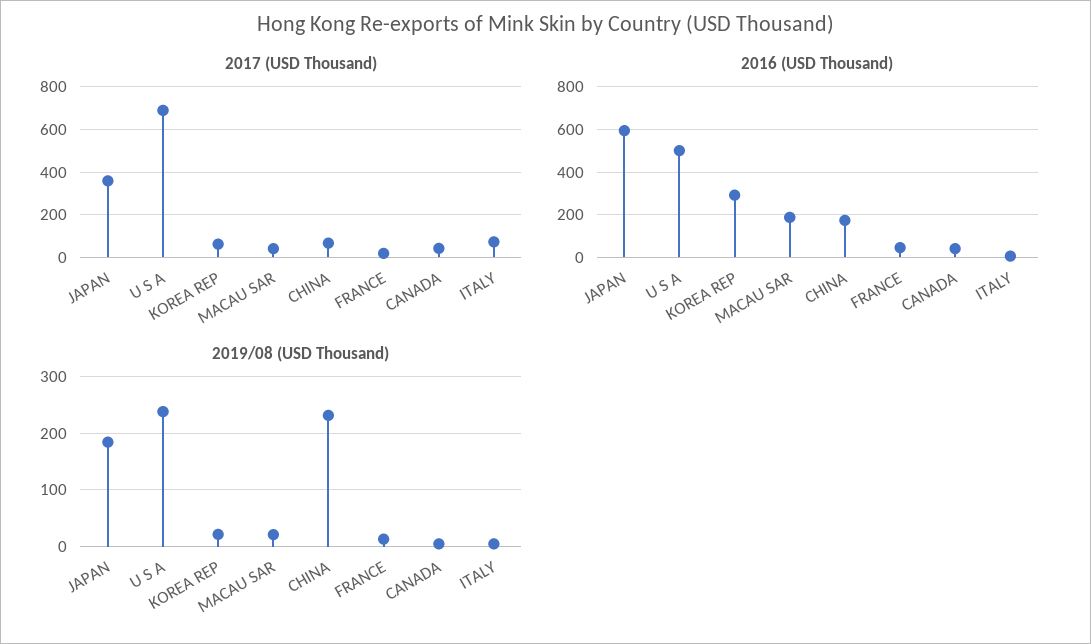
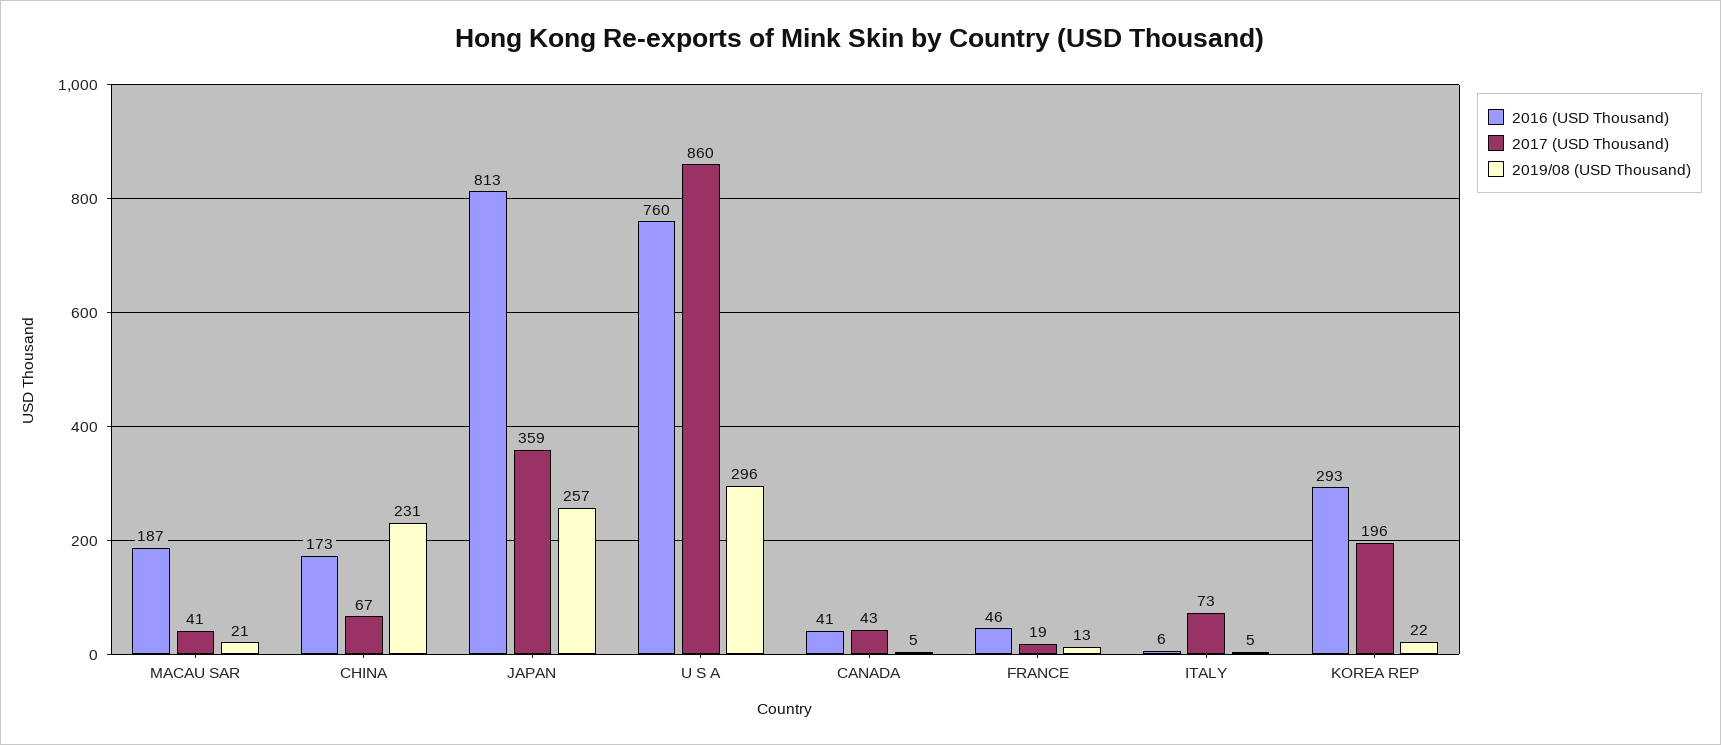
2017 (USD Thousand), U S A: 700 -> 860
2017 (USD Thousand), KOREA REP: 50 -> 196
2016 (USD Thousand), JAPAN: 600 -> 813
2016 (USD Thousand), U S A: 500 -> 760
2019/08 (USD Thousand), JAPAN: 180 -> 257
2019/08 (USD Thousand), U S A: 240 -> 296

